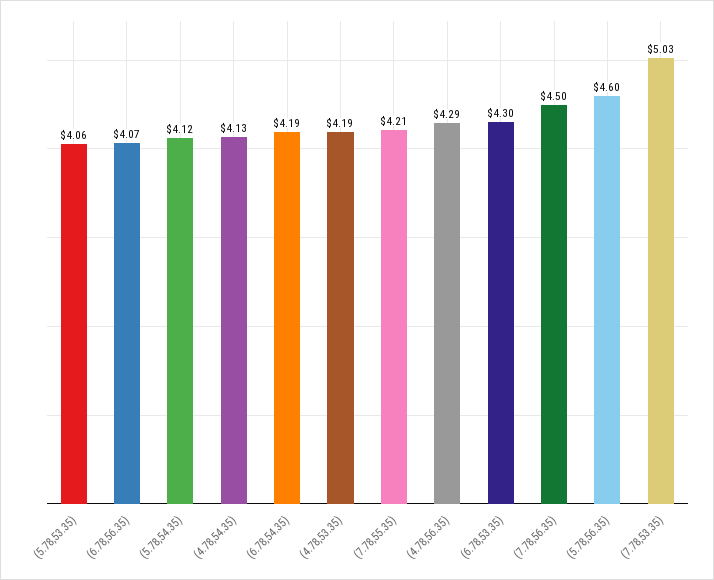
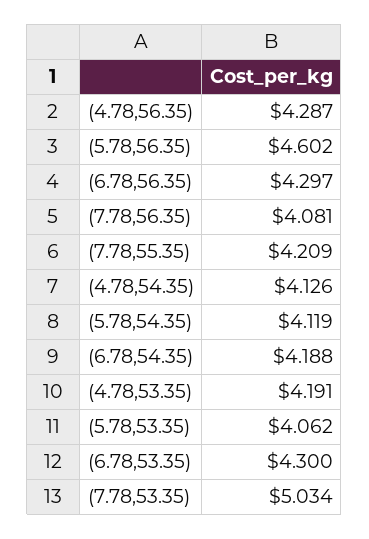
(6.78,56.35): 4.07 -> 4.297
(7.78,56.35): 4.5 -> 4.081

